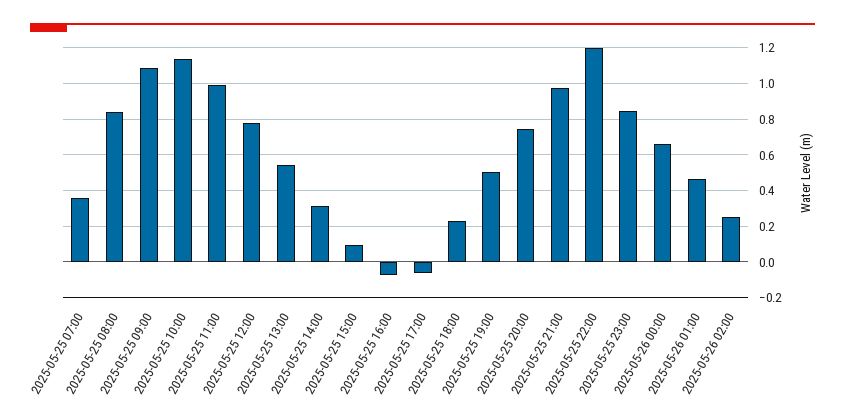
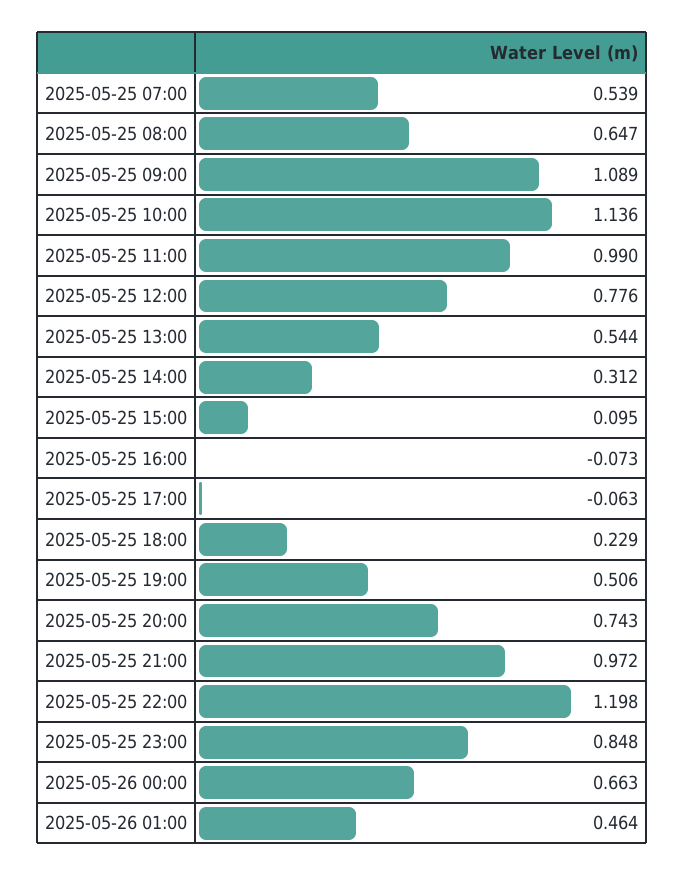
2025-05-25 07:00: 0.35 -> 0.539
2025-05-25 08:00: 0.85 -> 0.647
2025-05-26 02:00: 0.25 -> none

